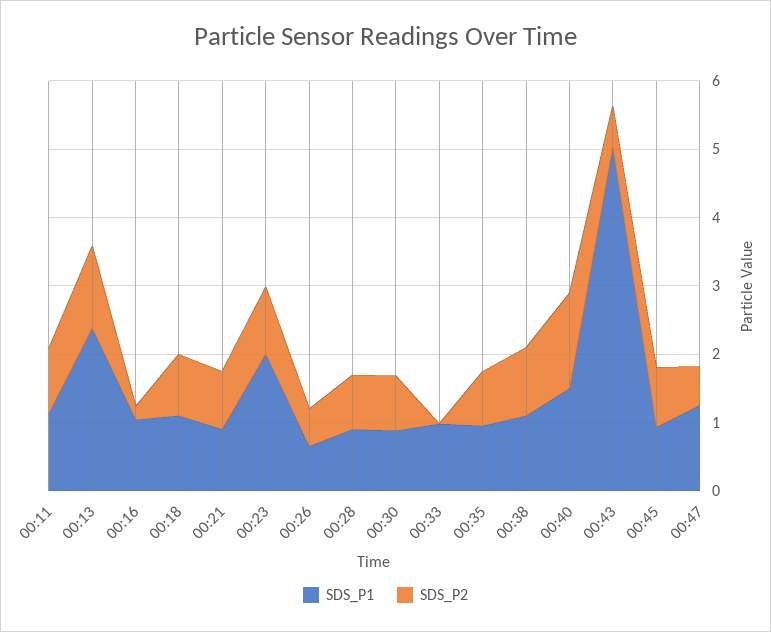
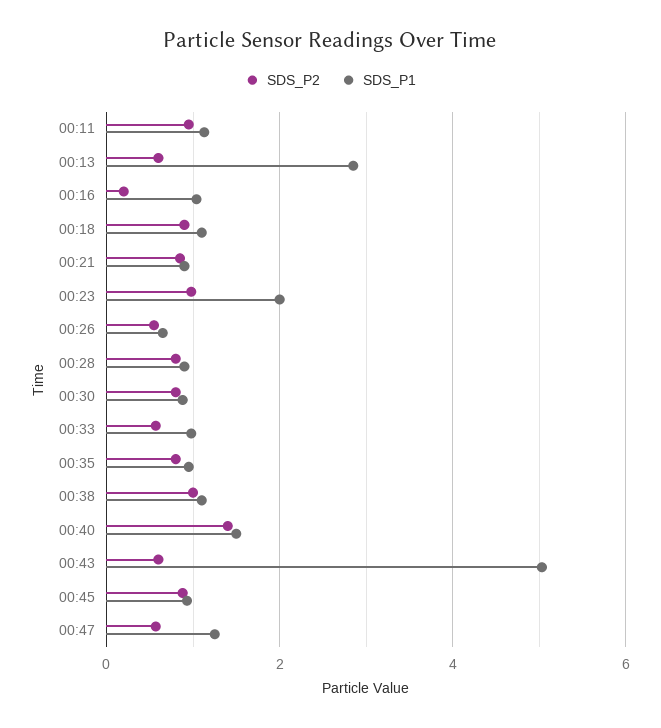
SDS_P1, 00:13: 2.4 -> 2.8
SDS_P2, 00:13: 1.2 -> 0.6
SDS_P2, 00:33: 0 -> 0.6

